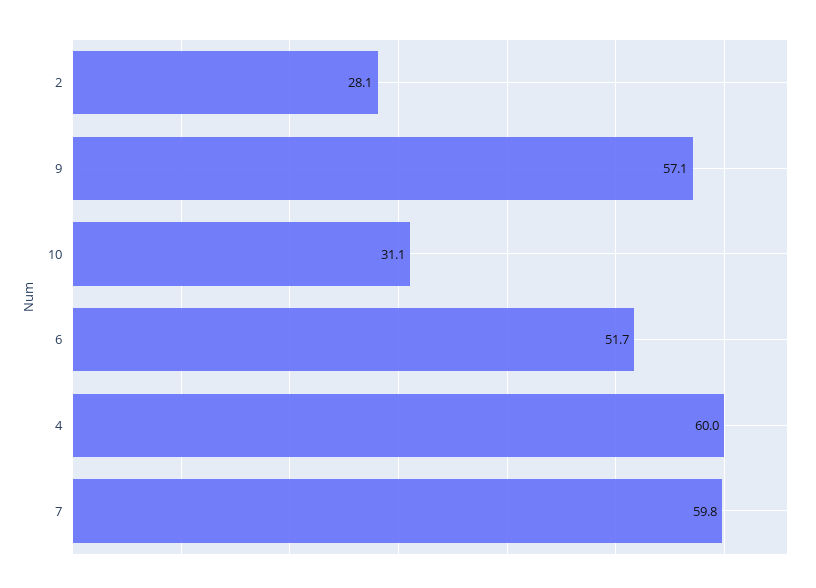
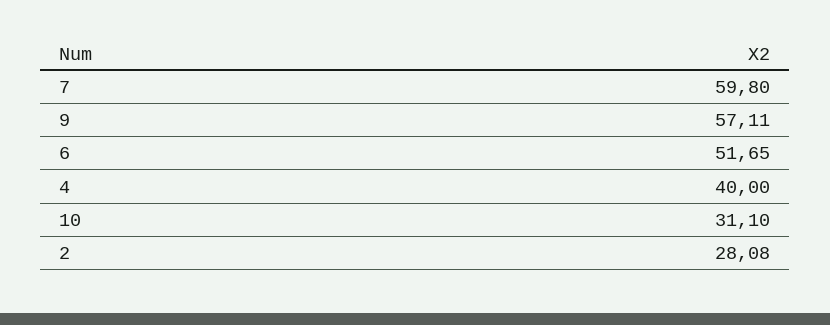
4: 60 -> 40

